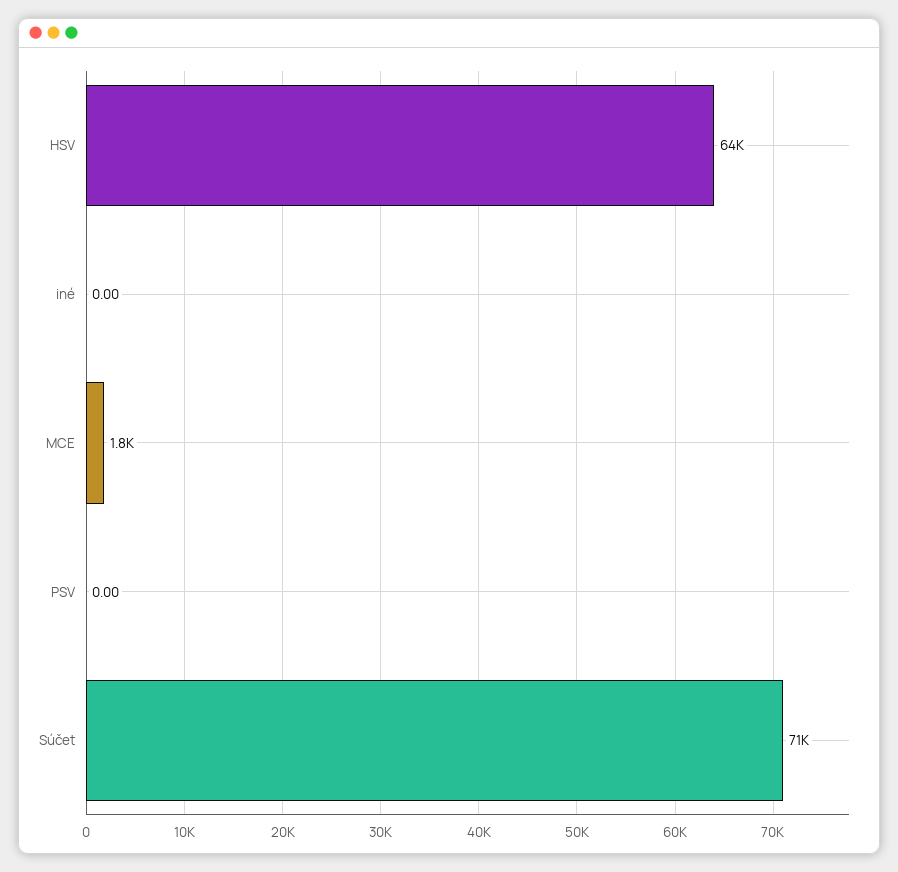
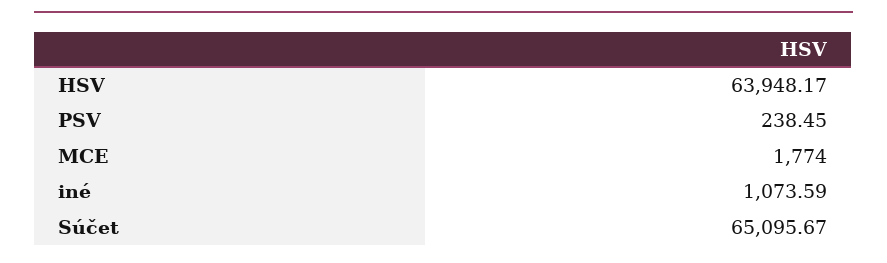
iné: 0 -> 1073.59
PSV: 0 -> 238.45
Súčet: 71000 -> 65095.67

